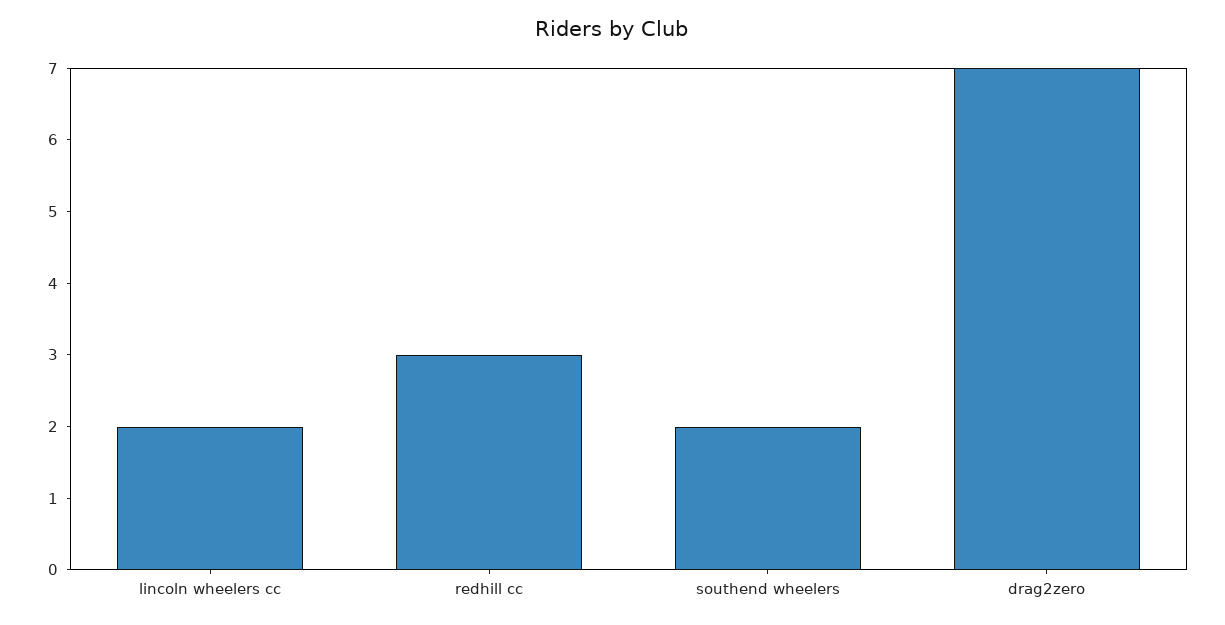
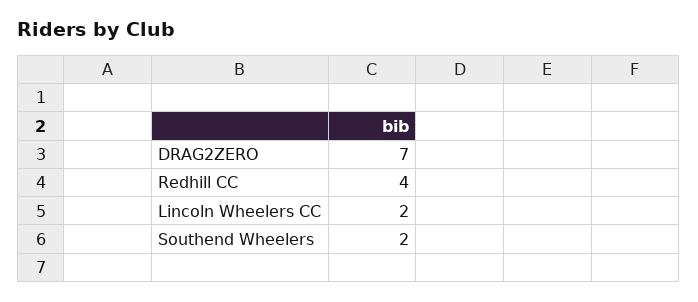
redhill cc: 3 -> 4

